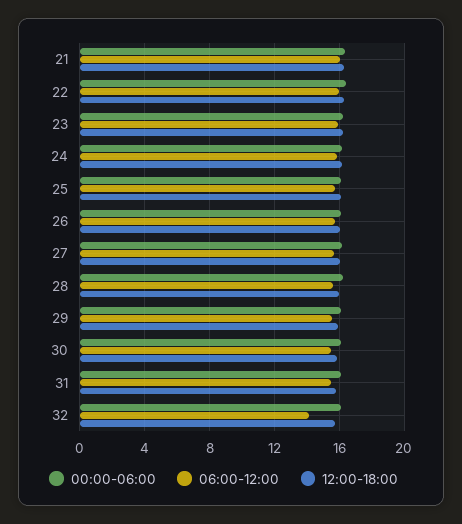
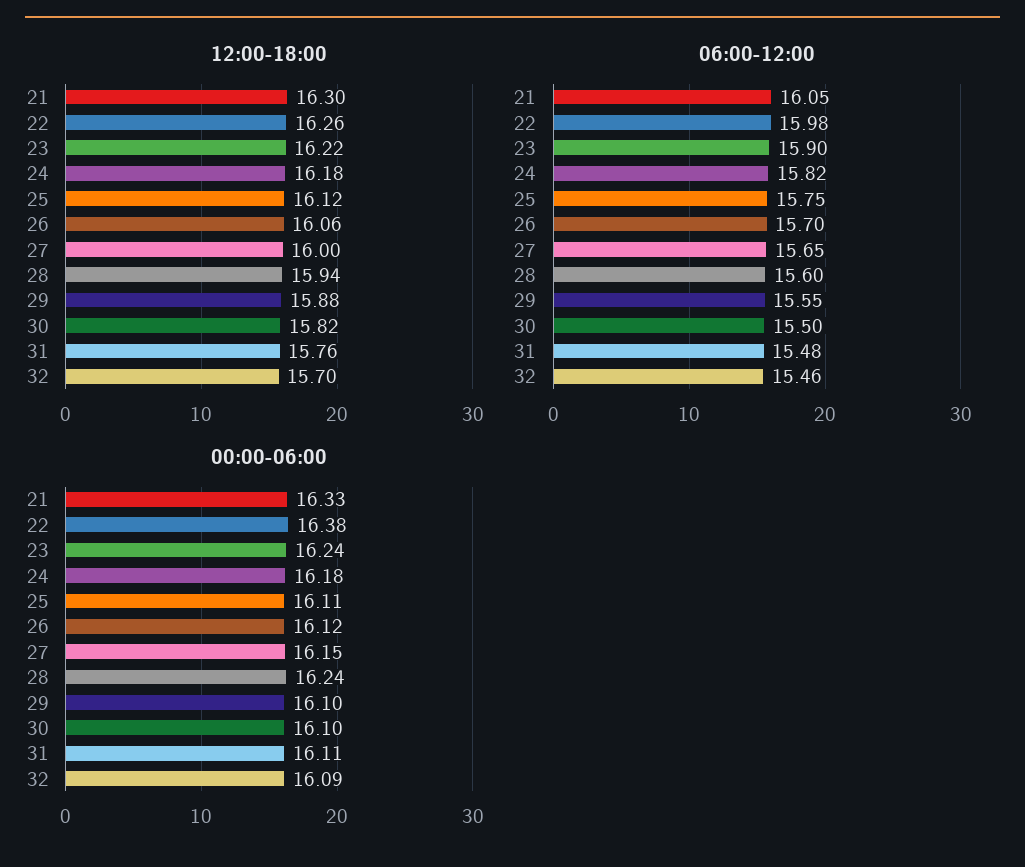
06:00-12:00, 32: 14 -> 15.46

